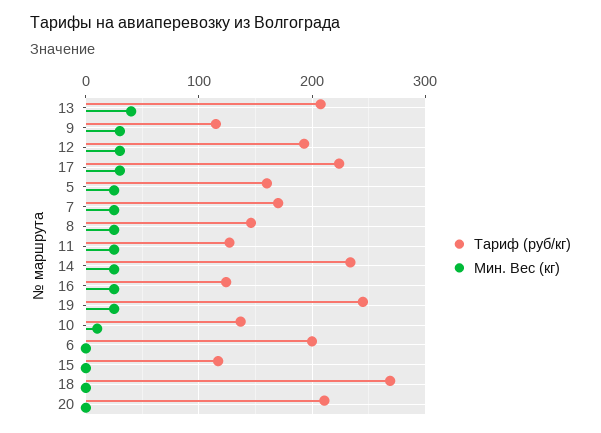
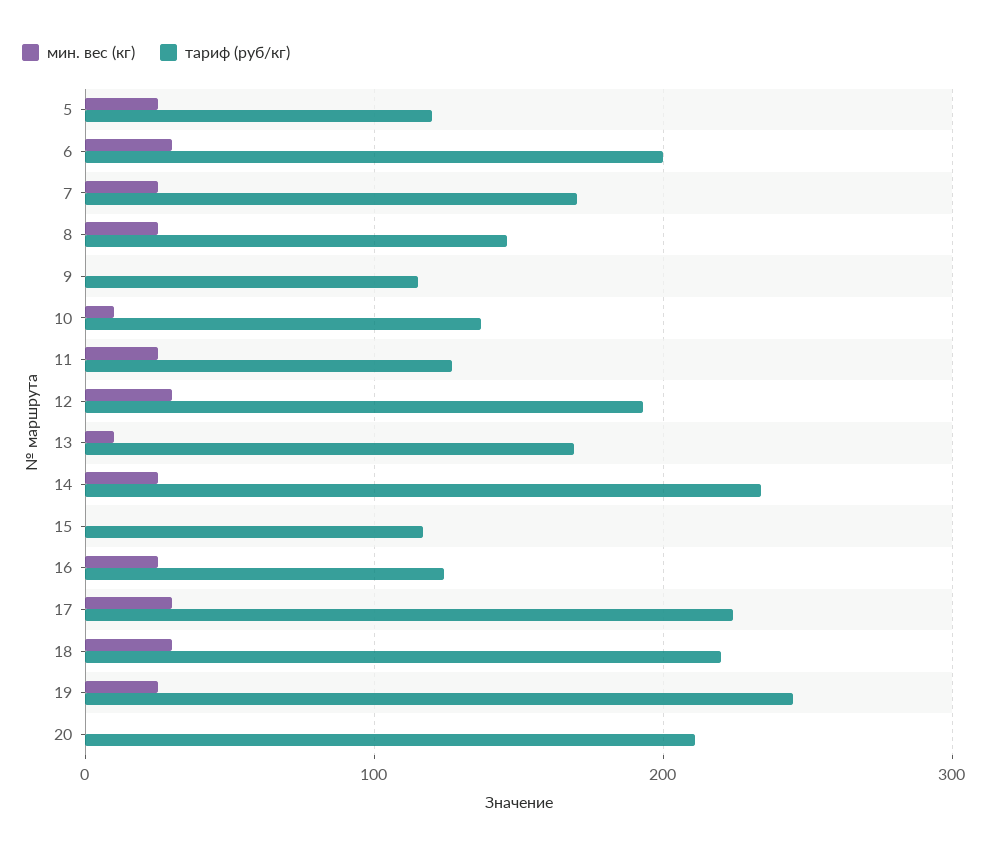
Тариф (руб/кг), 13: 210 -> 170
Мин. Вес (кг), 13: 40 -> 10
Мин. Вес (кг), 9: 30 -> 0
Тариф (руб/кг), 5: 160 -> 120
Мин. Вес (кг), 6: 0 -> 30
Тариф (руб/кг), 18: 270 -> 220
Мин. Вес (кг), 18: 0 -> 30

